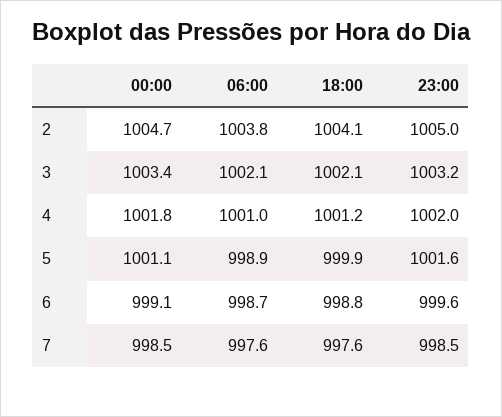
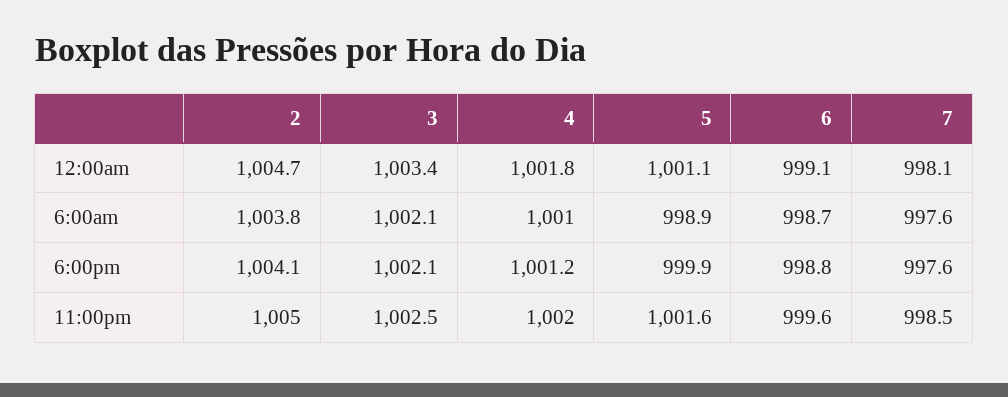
23:00, 3: 1003.2 -> 1002.5
00:00, 7: 998.5 -> 998.1

